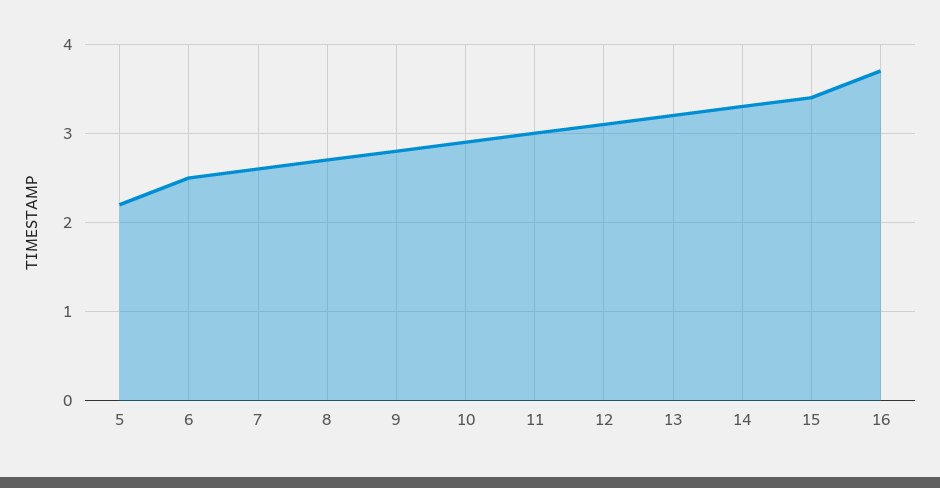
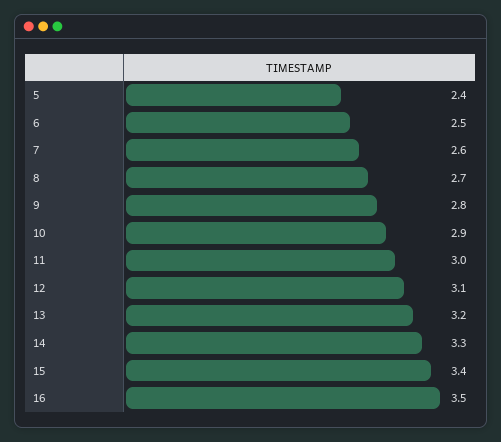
5: 2.2 -> 2.4
16: 3.7 -> 3.5

